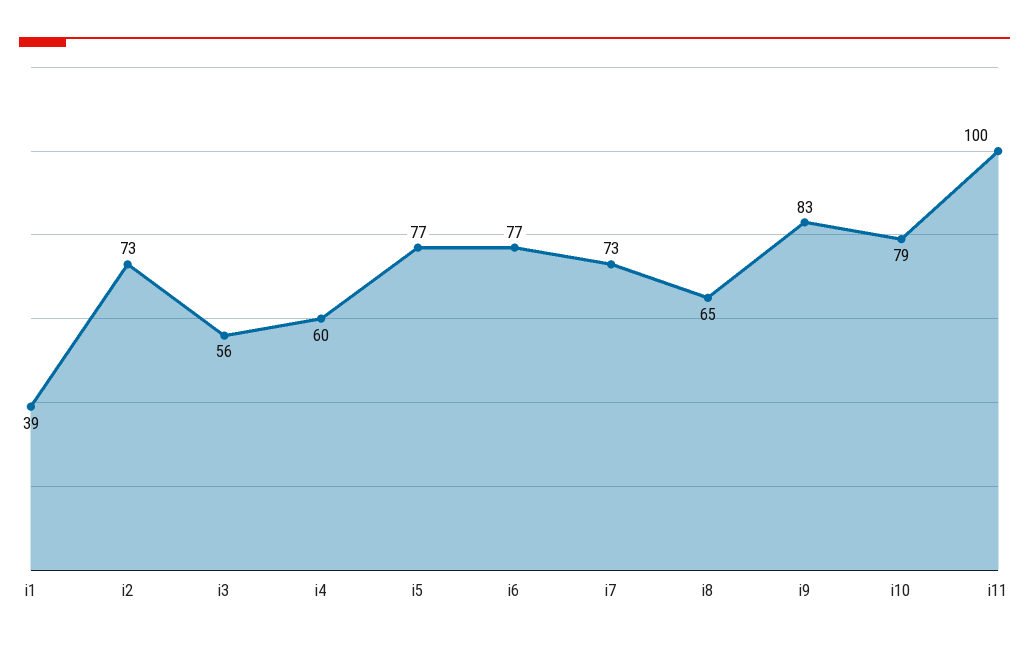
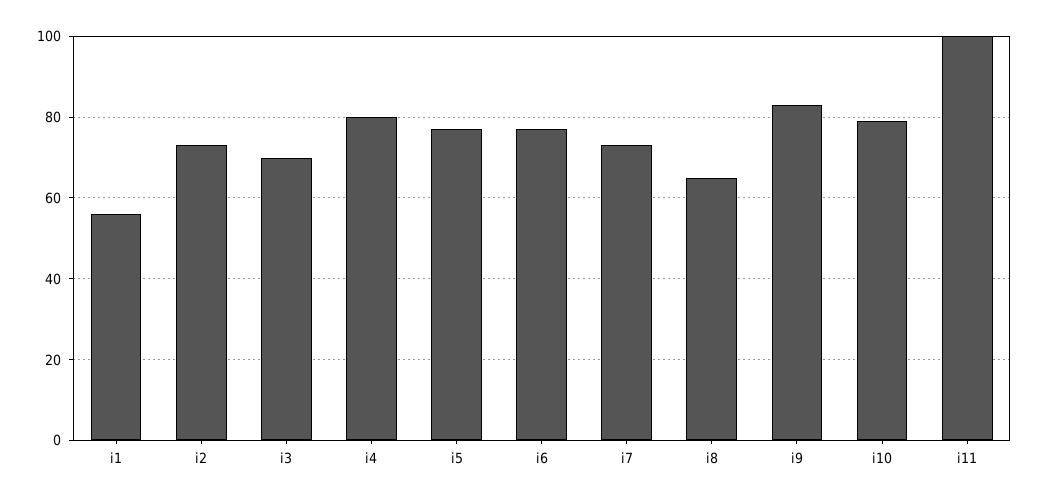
i1: 39 -> 55
i3: 56 -> 70
i4: 60 -> 80

